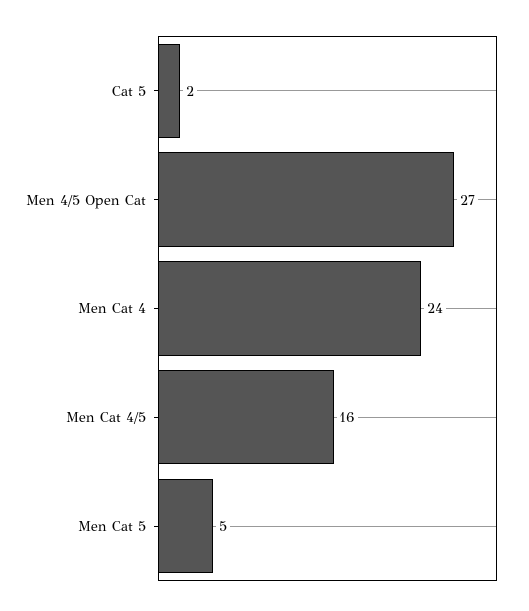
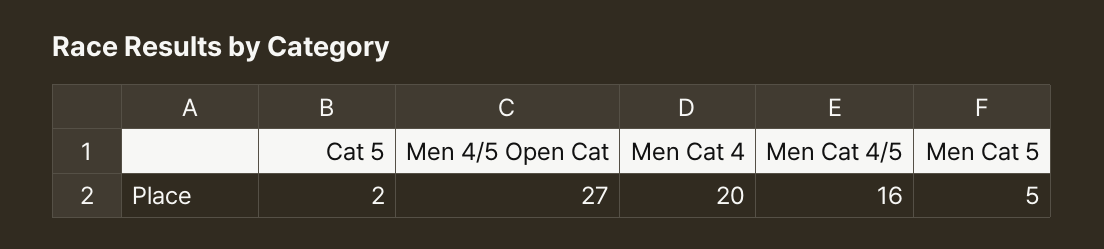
Men Cat 4: 24 -> 20

